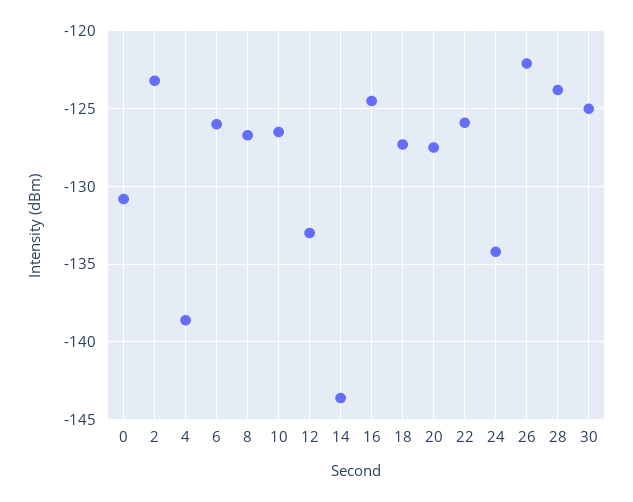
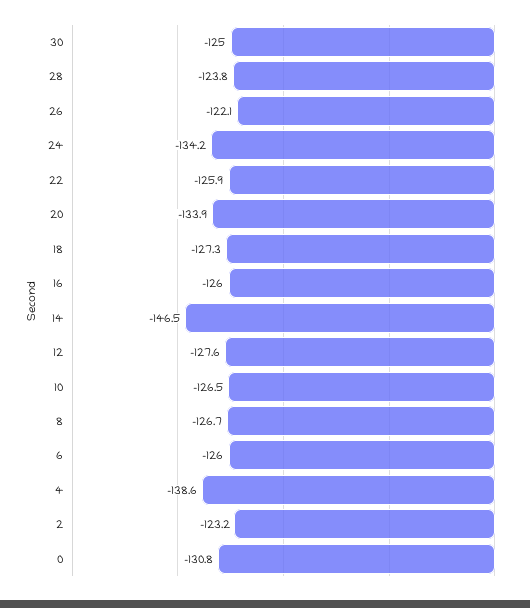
12: -133 -> -127.6
14: -143.5 -> -146.5
16: -124.5 -> -126
20: -127.5 -> -133.9

